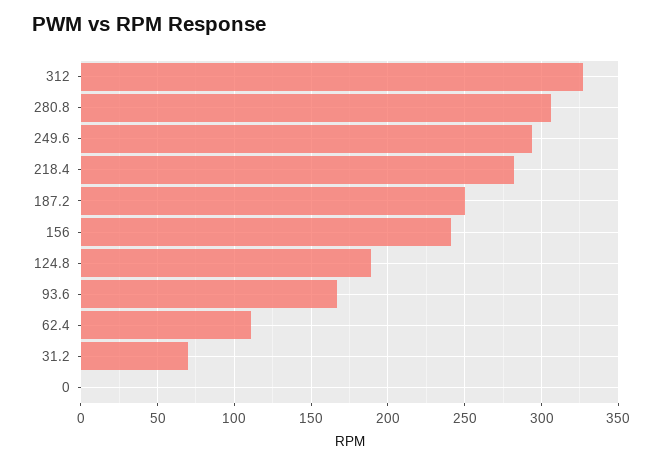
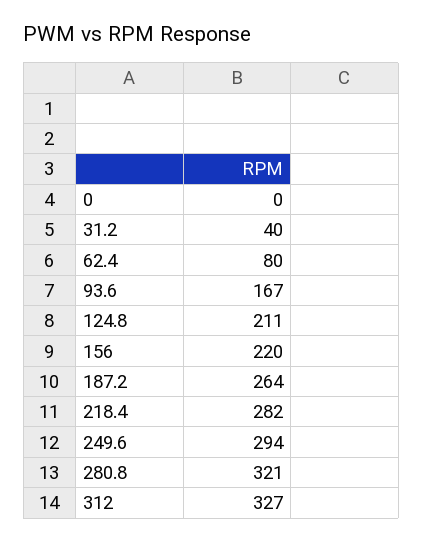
280.8: 305 -> 321
187.2: 250 -> 264
156: 240 -> 220
124.8: 190 -> 211
62.4: 110 -> 80
31.2: 70 -> 40

